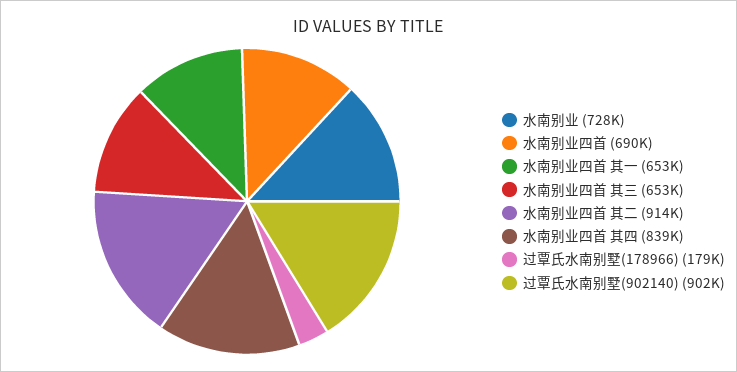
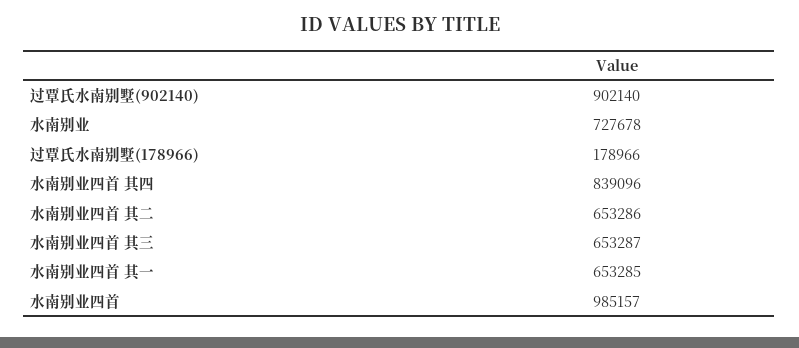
水南别业四首: 690000 -> 985157
水南别业四首 其二: 914000 -> 653286

